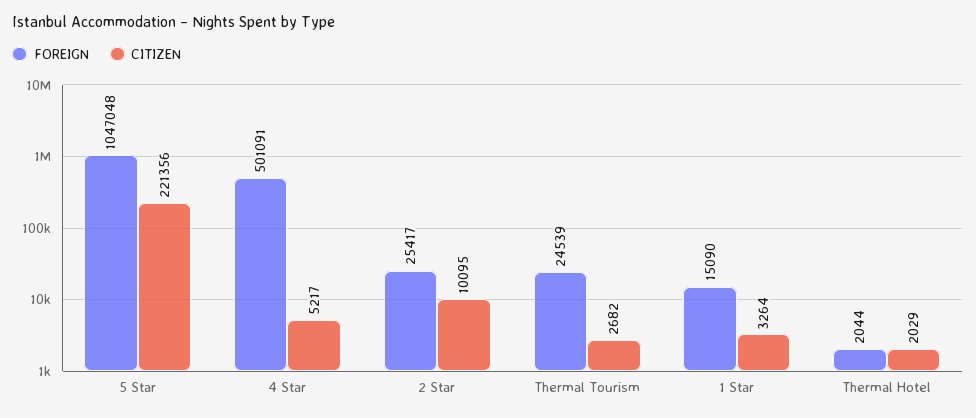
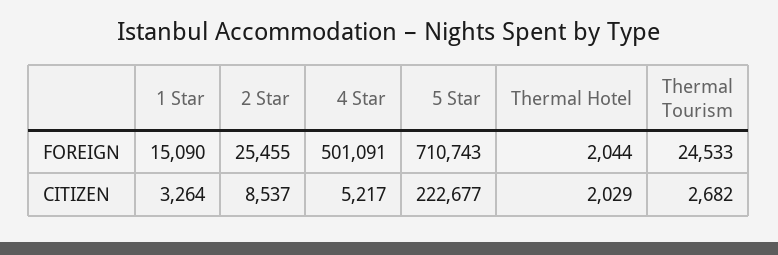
FOREIGN, 5 Star: 1047048 -> 710743
CITIZEN, 5 Star: 221356 -> 222677
FOREIGN, 2 Star: 25417 -> 25455
CITIZEN, 2 Star: 10095 -> 8537
FOREIGN, Thermal Tourism: 24539 -> 24533

